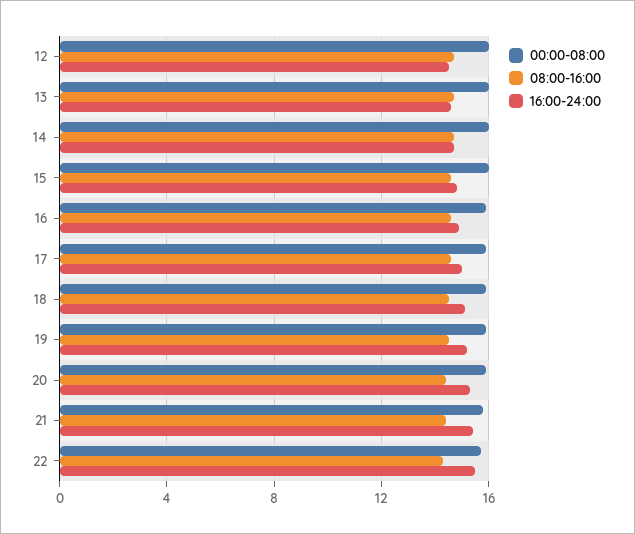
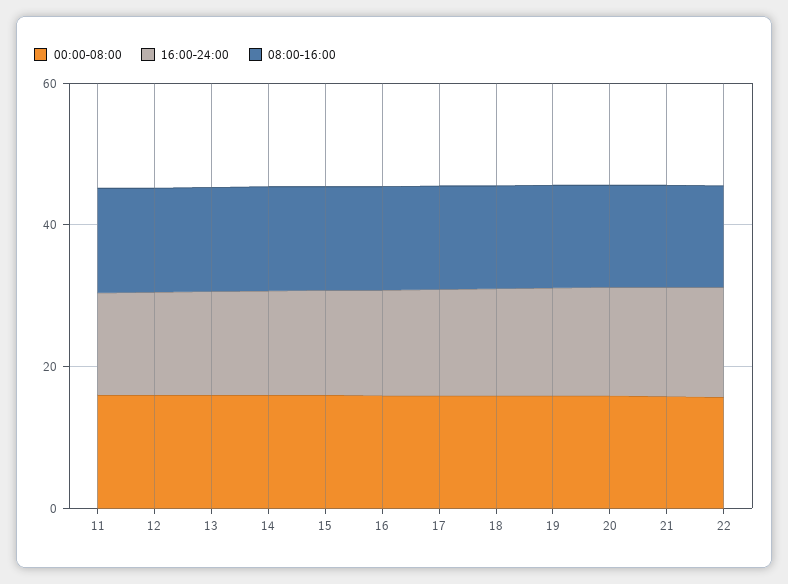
00:00-08:00, 11: none -> 15
16:00-24:00, 11: none -> 15
08:00-16:00, 11: none -> 15

